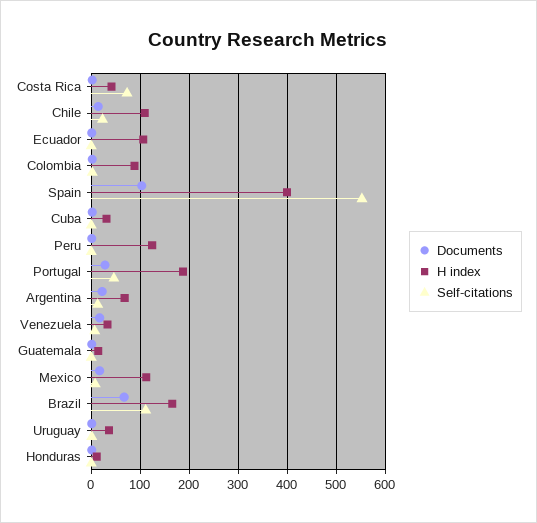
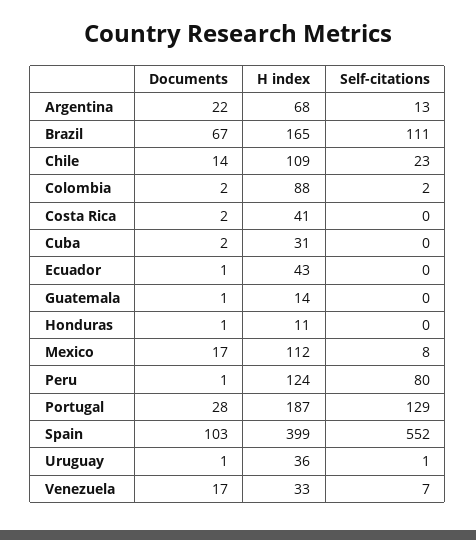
Self-citations, Costa Rica: 80 -> 0
H index, Ecuador: 100 -> 43
Self-citations, Peru: 0 -> 80
Self-citations, Portugal: 40 -> 129

